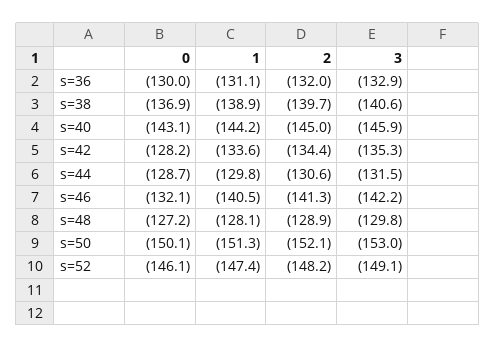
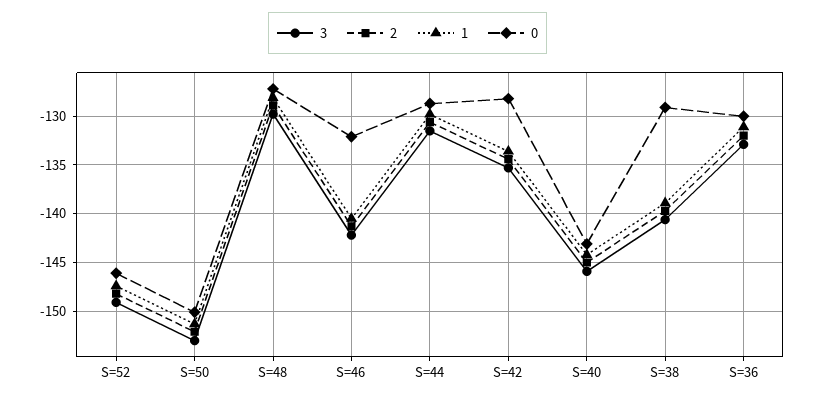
0, s=38: -136.9 -> -129

